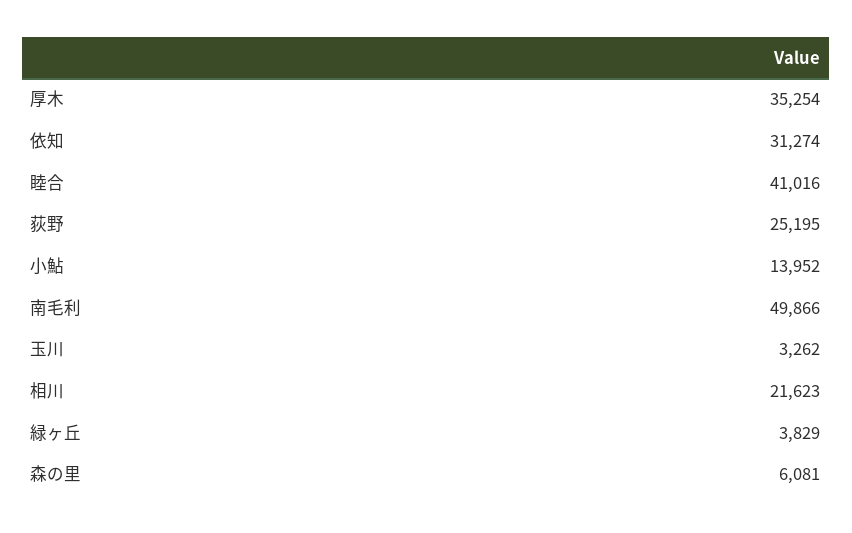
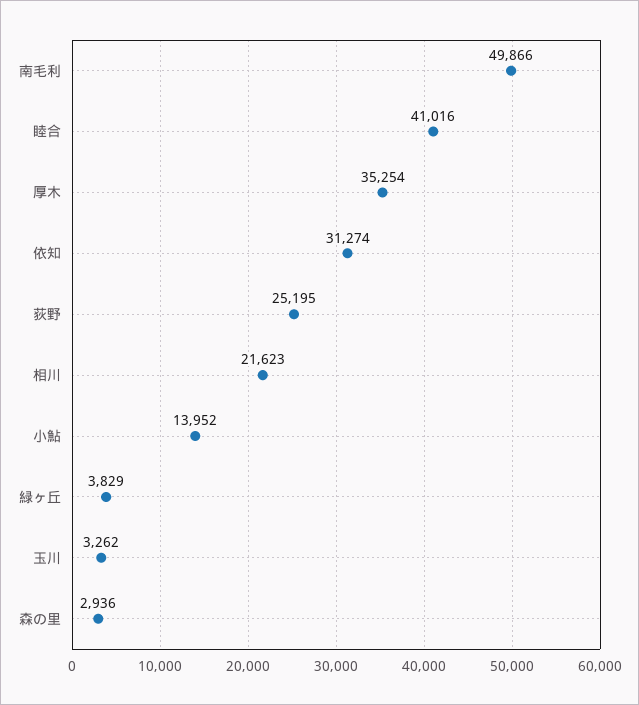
森の里: 6081 -> 2936

